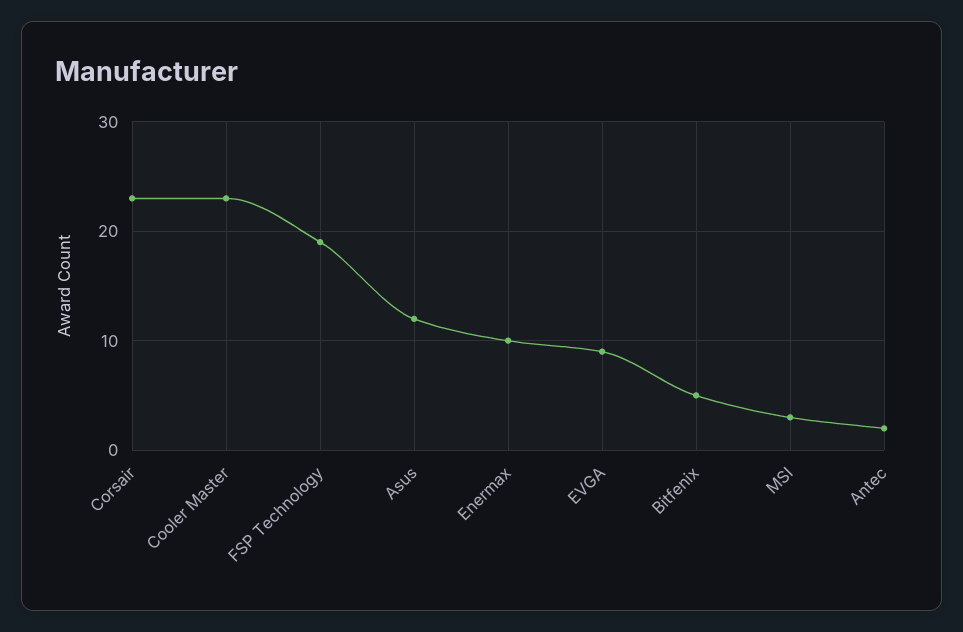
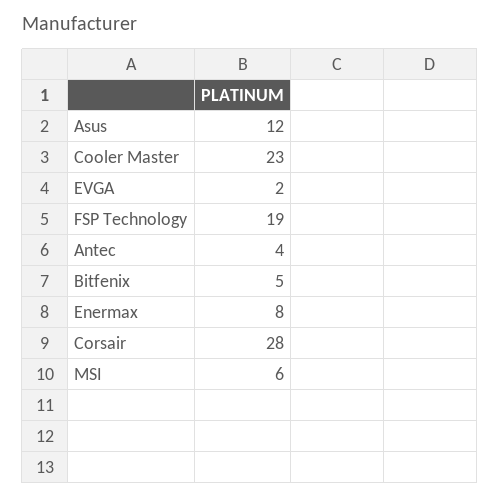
Corsair: 23 -> 28
Enermax: 10 -> 8
EVGA: 9 -> 2
MSI: 3 -> 6
Antec: 2 -> 4

